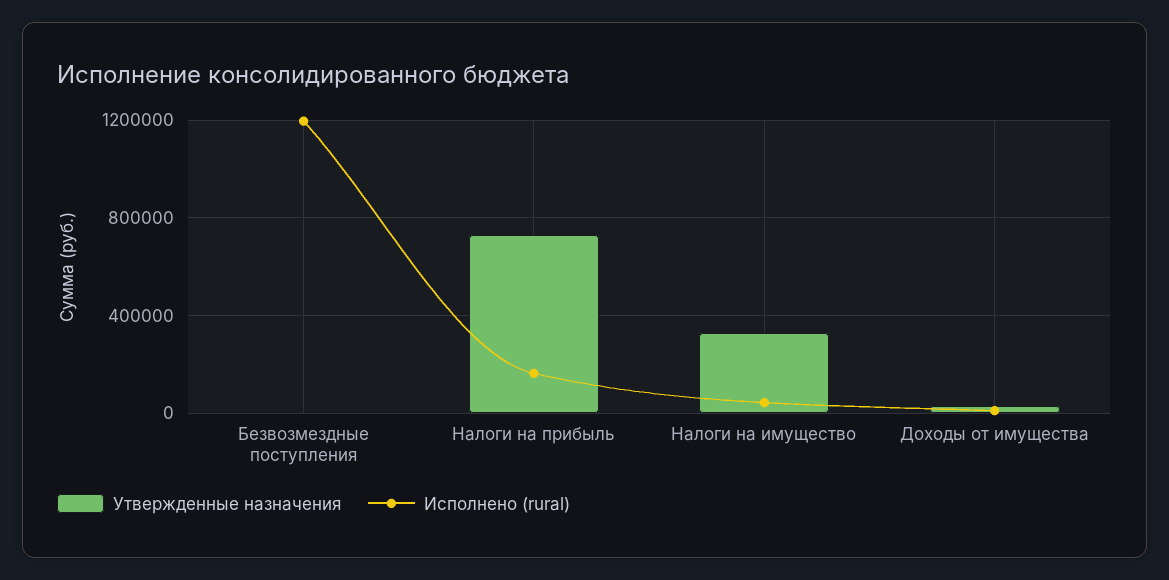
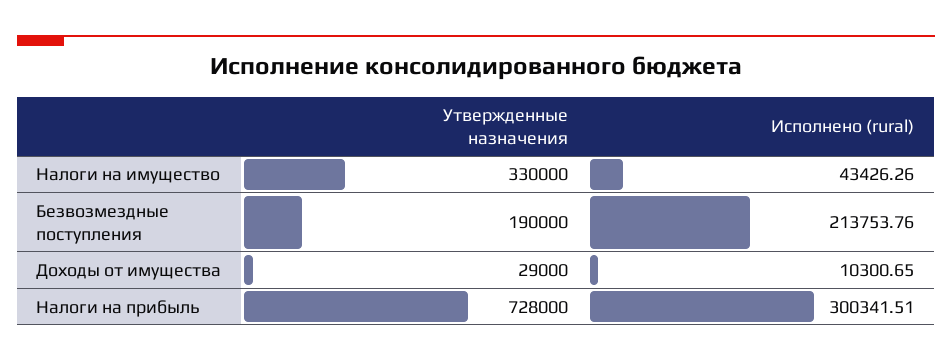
Утвержденные назначения, Безвозмездные поступления: 0 -> 190000
Исполнено (rural), Безвозмездные поступления: 1200000 -> 213753.76
Исполнено (rural), Налоги на прибыль: 150000 -> 300341.51

